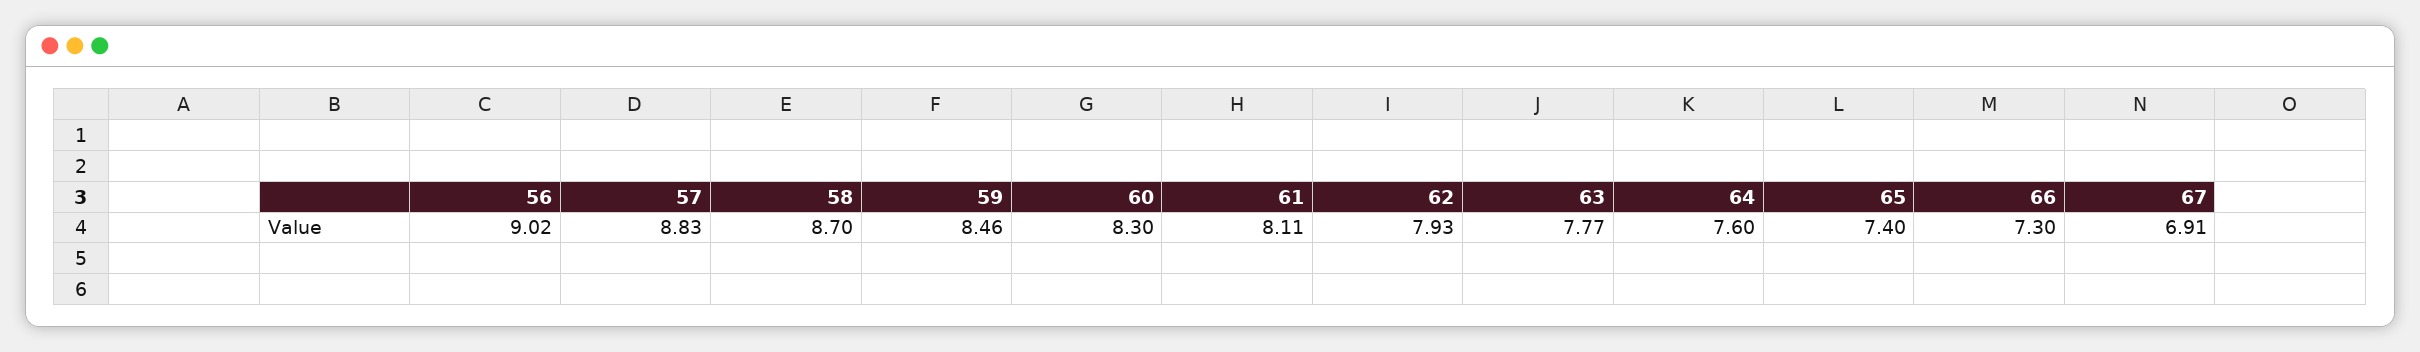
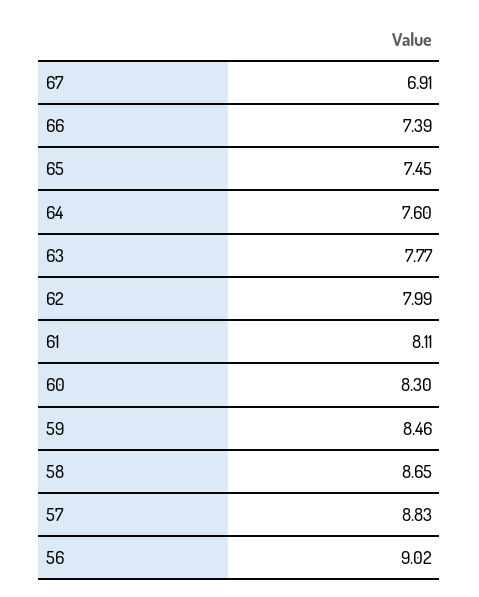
58: 8.7 -> 8.65
62: 7.93 -> 7.99
65: 7.4 -> 7.45
66: 7.3 -> 7.39

